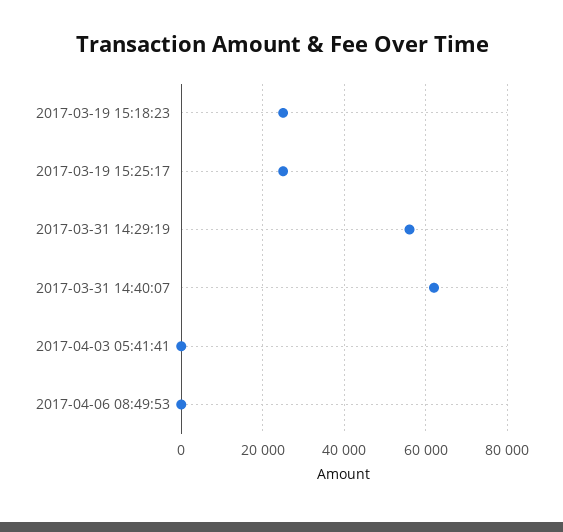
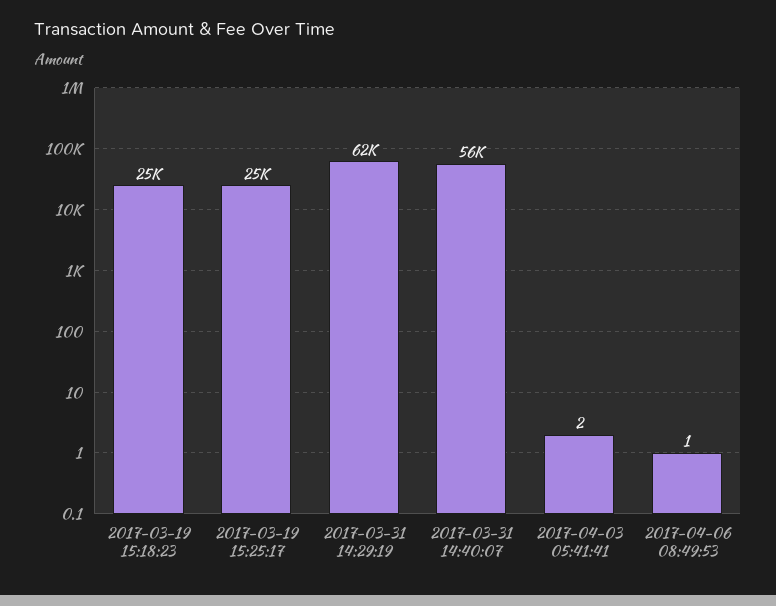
2017-03-31 14:29:19: 56000 -> 62000
2017-03-31 14:40:07: 62000 -> 56000

